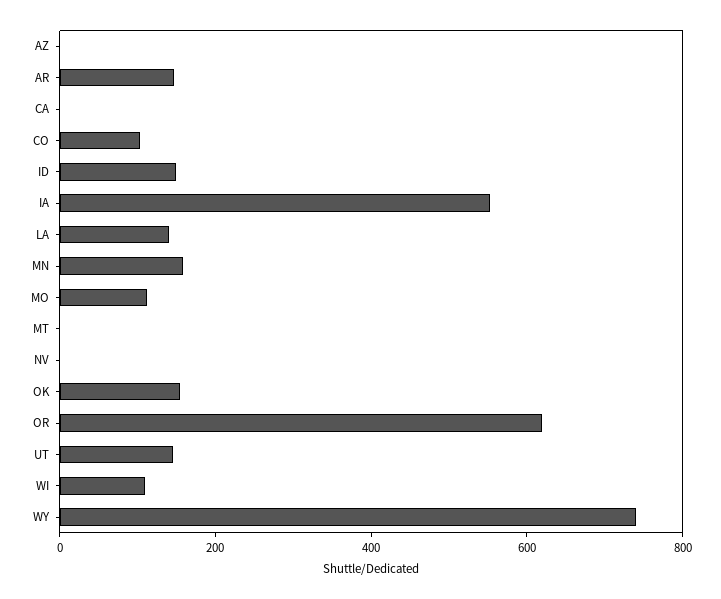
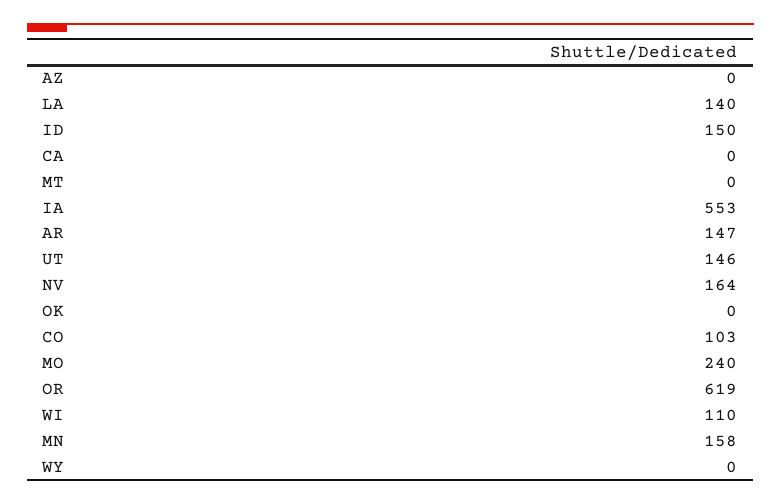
MO: 100 -> 240
NV: 0 -> 164
OK: 150 -> 0
WY: 750 -> 0

